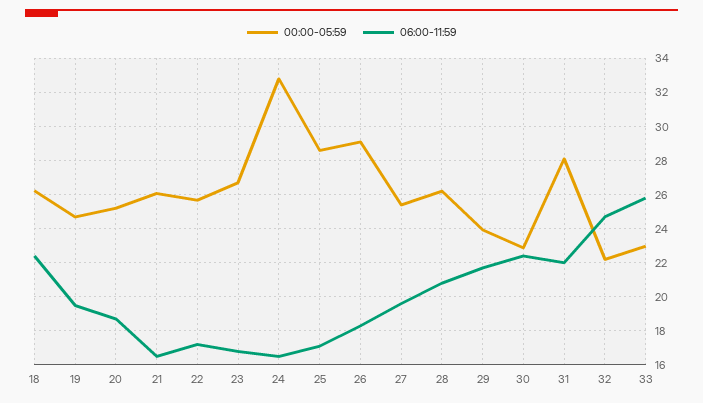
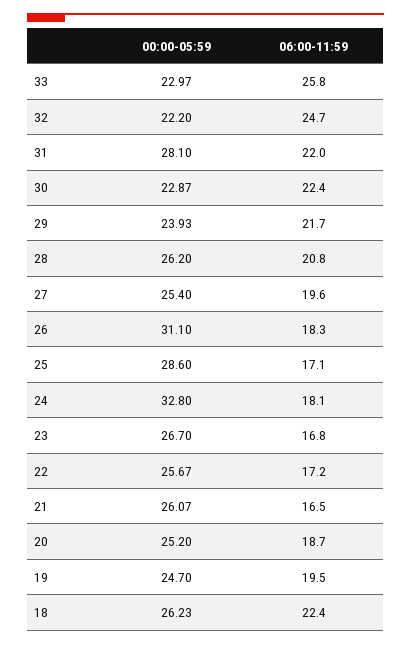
06:00-11:59, 24: 16.5 -> 18.1
00:00-05:59, 26: 29 -> 31.1

